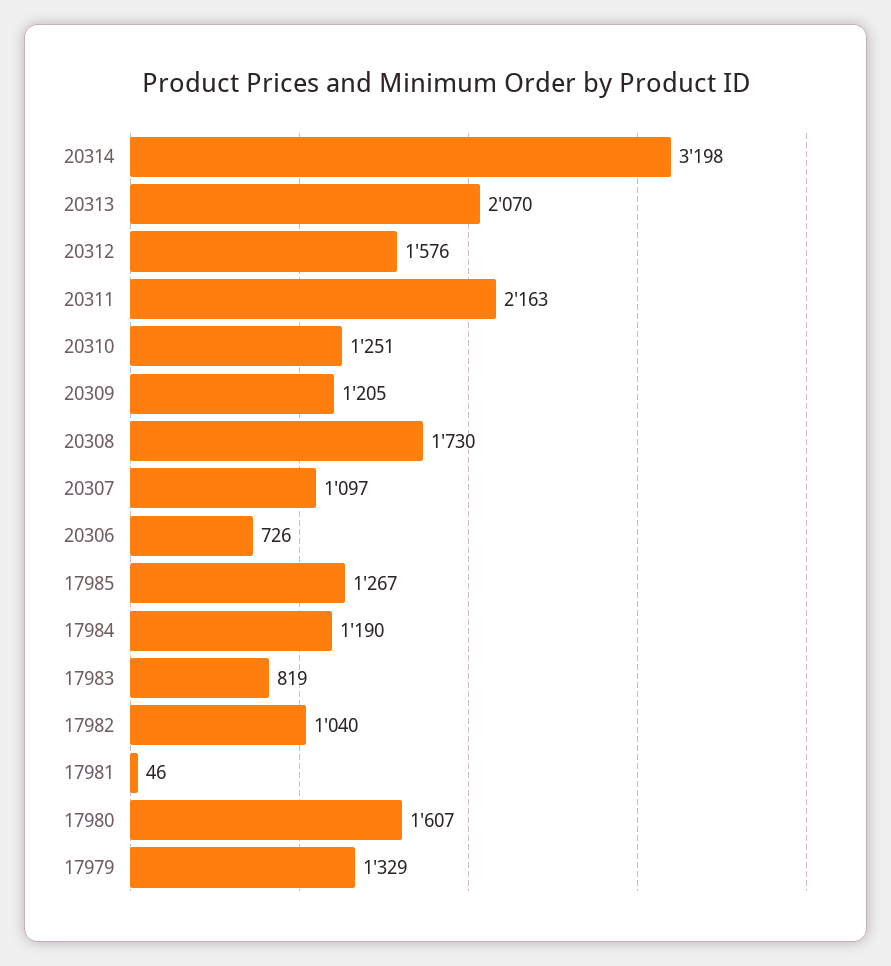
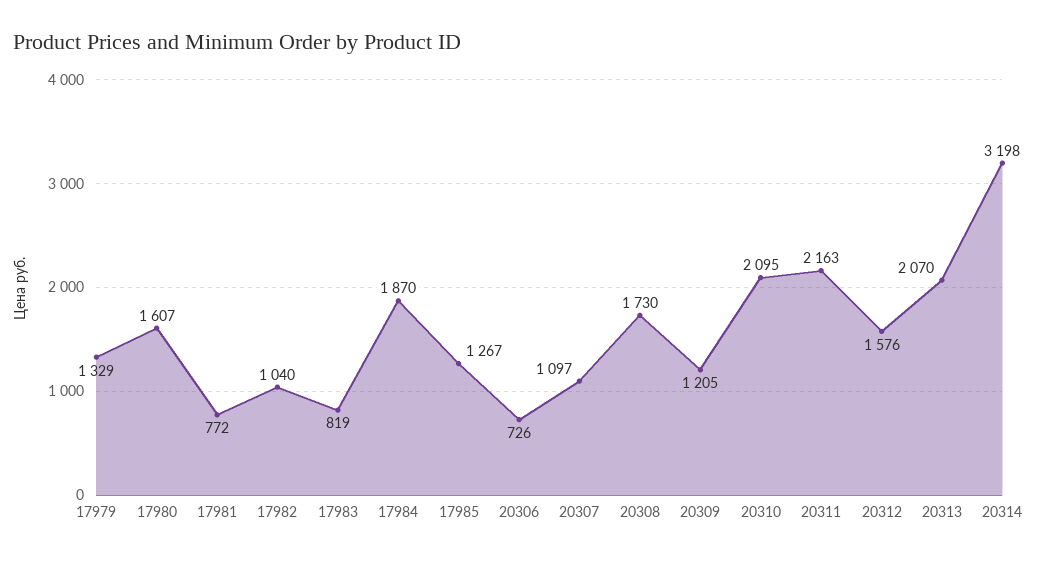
20310: 1251 -> 2095
17984: 1190 -> 1870
17981: 46 -> 772

